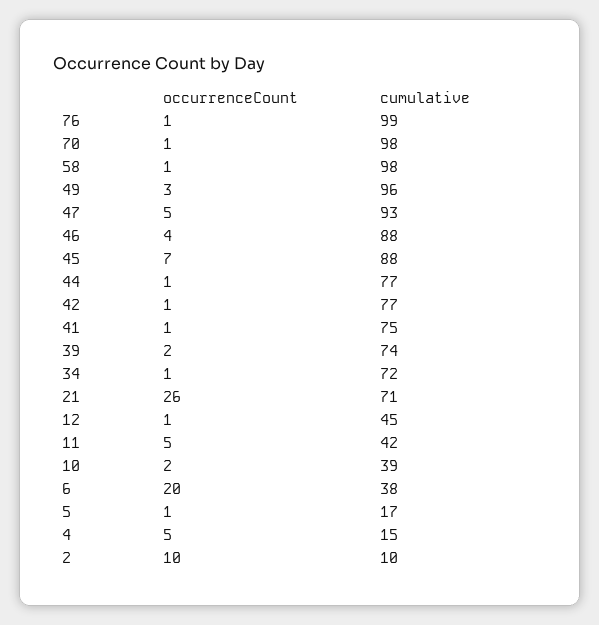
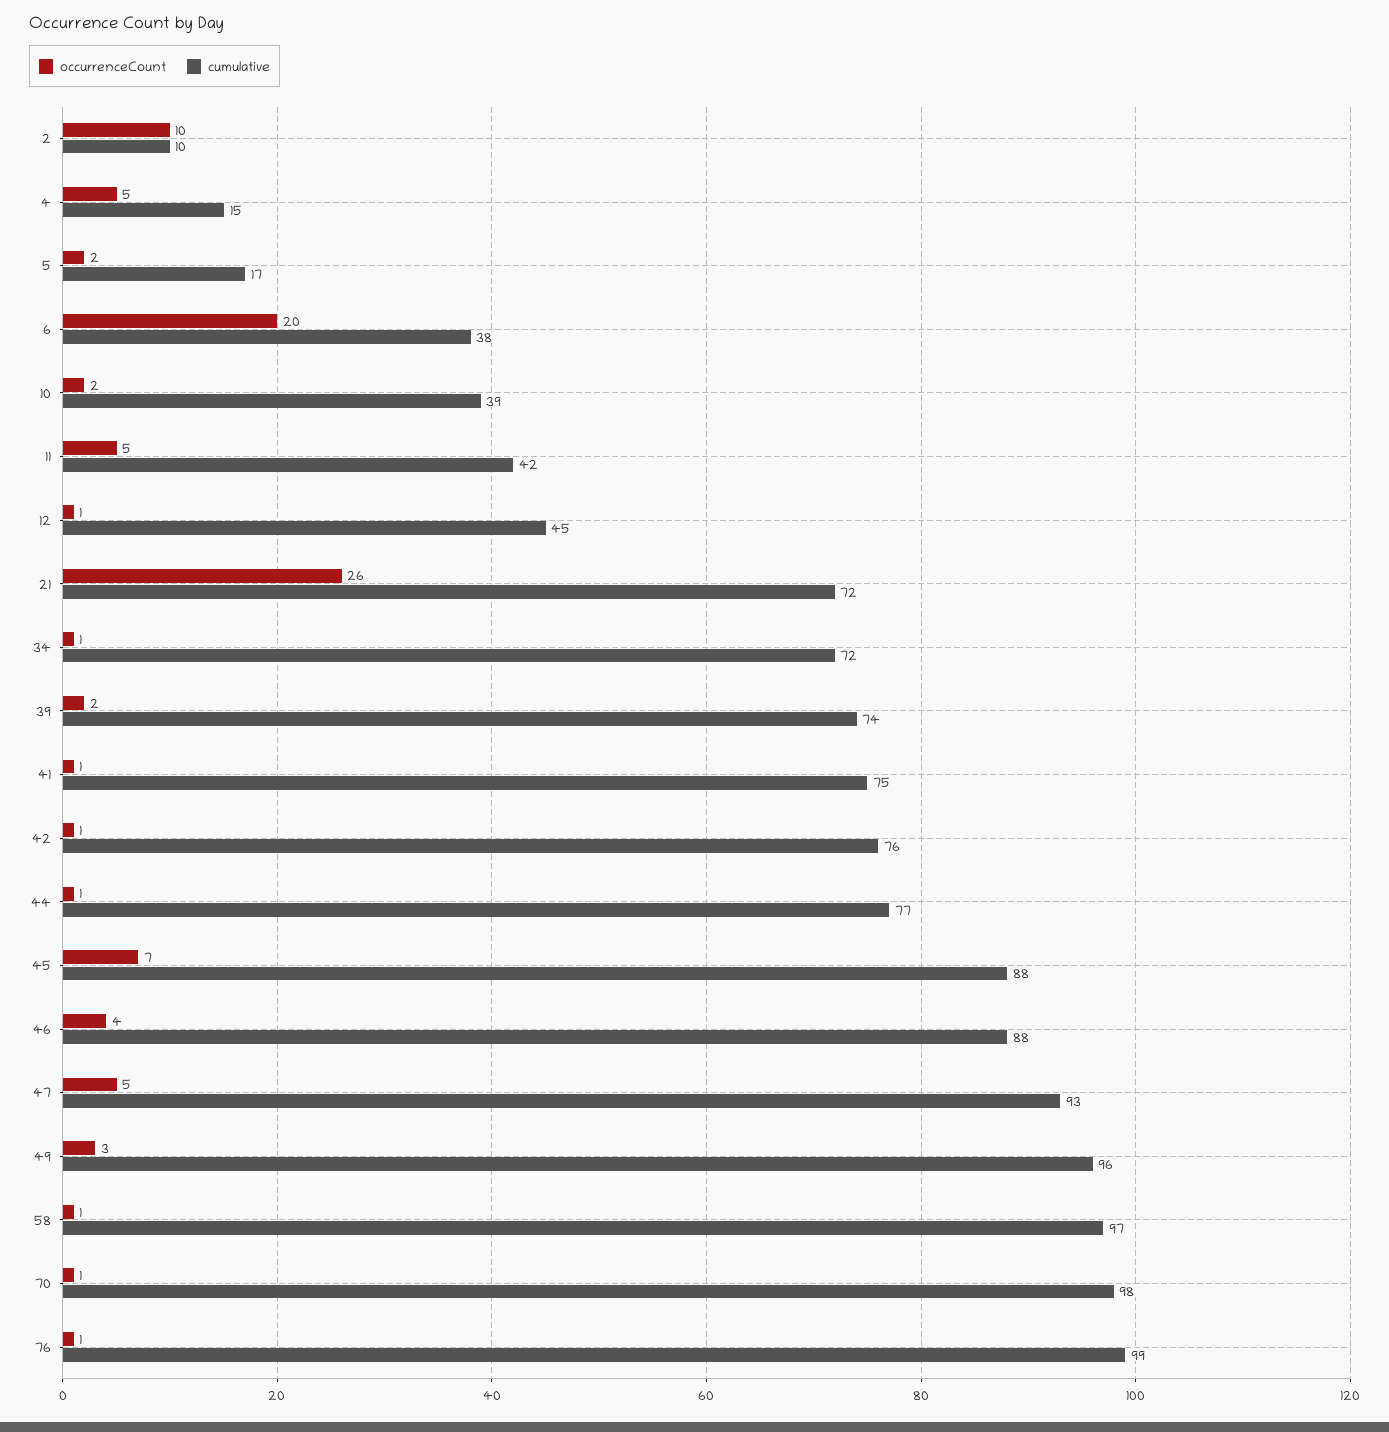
cumulative, 58: 98 -> 97
cumulative, 42: 77 -> 76
cumulative, 21: 71 -> 72
occurrenceCount, 5: 1 -> 2

